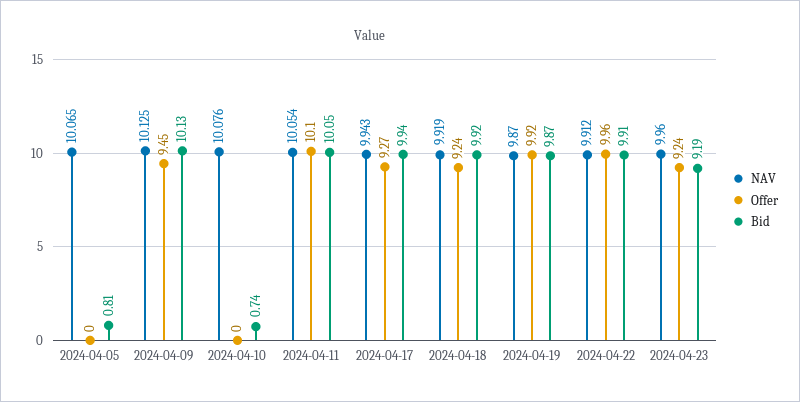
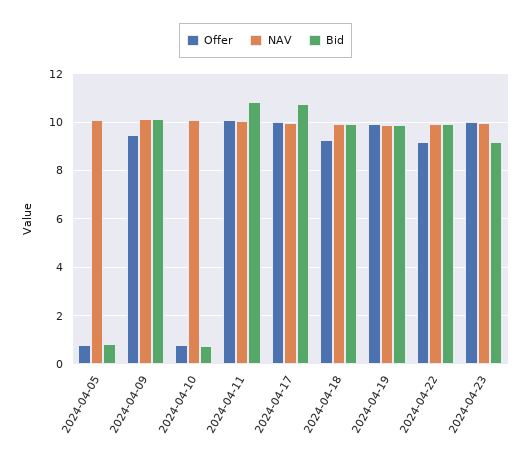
Offer, 2024-04-05: 0 -> 0.75
Offer, 2024-04-10: 0 -> 0.75
Bid, 2024-04-11: 10.05 -> 10.75
Offer, 2024-04-17: 9.27 -> 10
Bid, 2024-04-17: 9.94 -> 10.75
Offer, 2024-04-22: 9.96 -> 9.25
Offer, 2024-04-23: 9.24 -> 10

